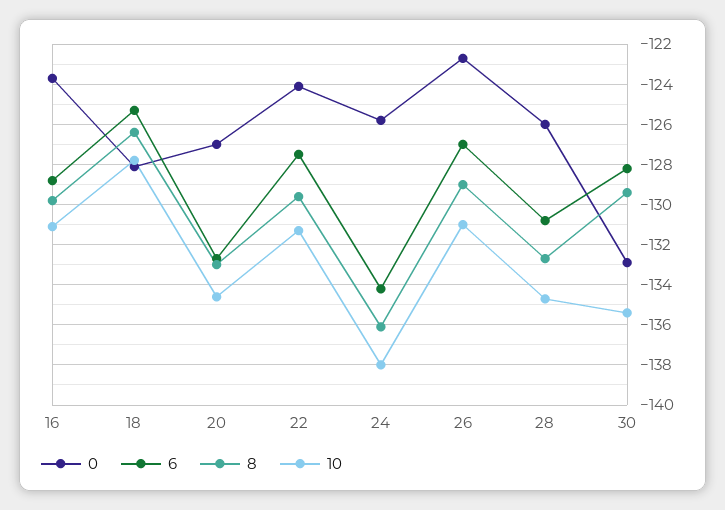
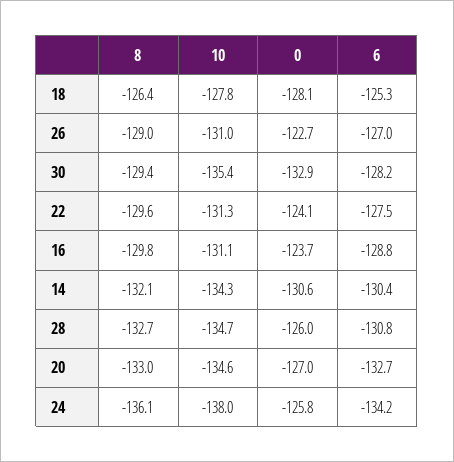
8, 14: none -> -132.1
10, 14: none -> -134.3
0, 14: none -> -130.6
6, 14: none -> -130.4

